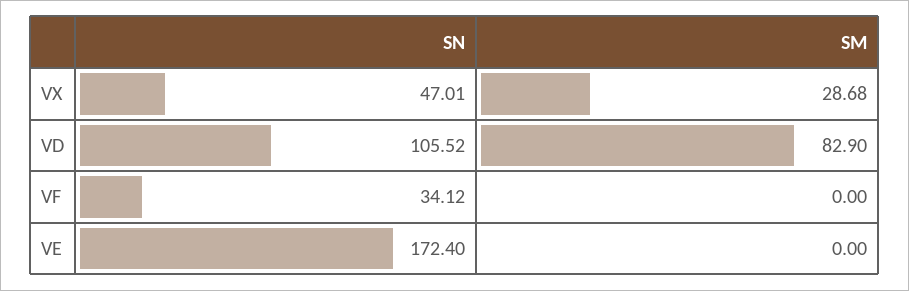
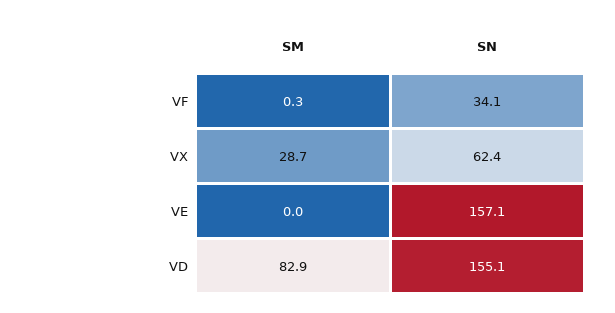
SN, VX: 47.01 -> 62.4
SN, VD: 105.52 -> 155.1
SM, VF: 0 -> 0.3
SN, VE: 172.4 -> 157.1

